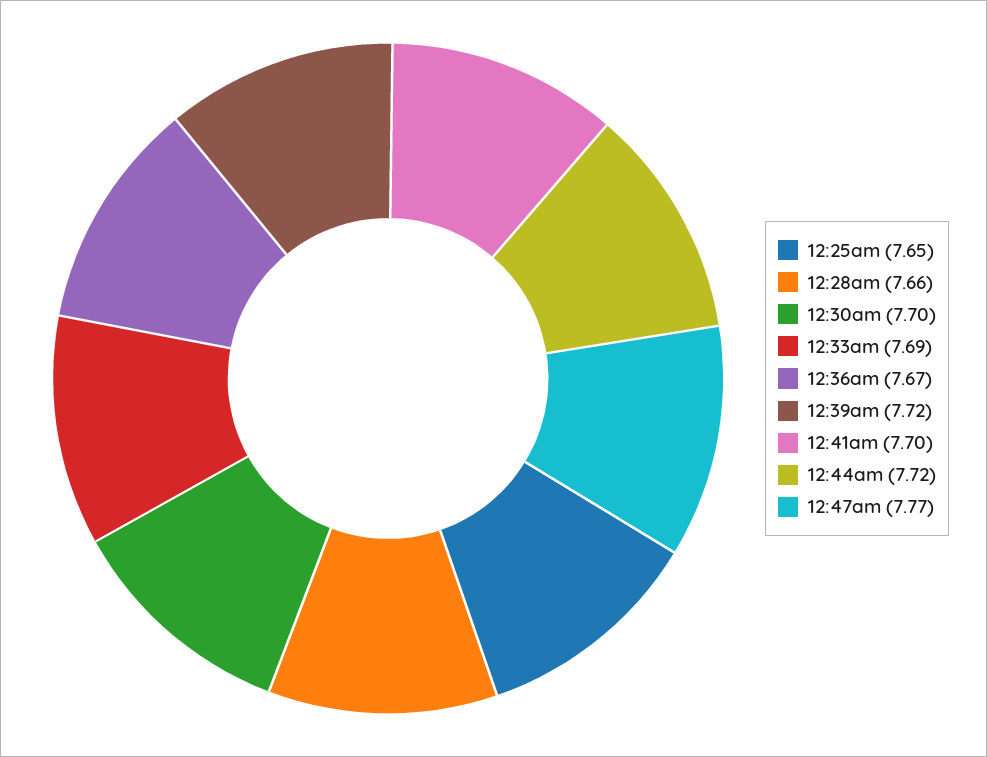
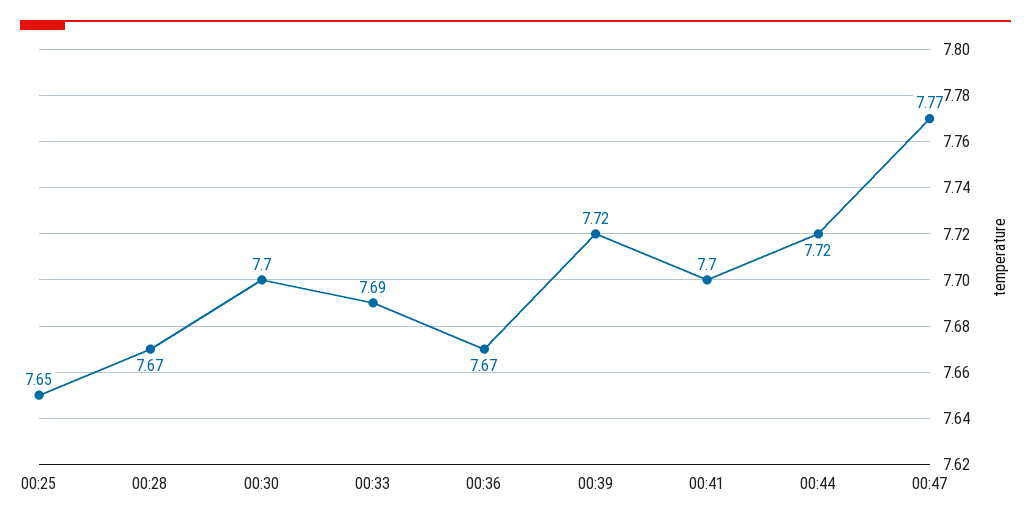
12:28am: 7.66 -> 7.67

